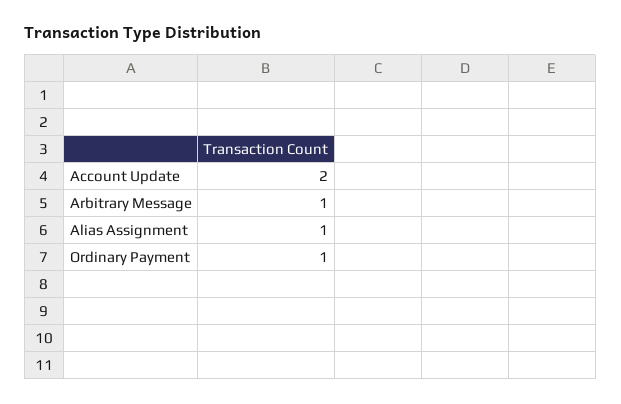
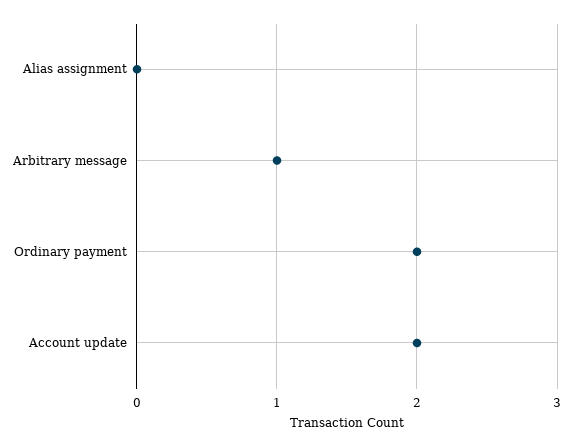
Alias Assignment: 1 -> 0
Ordinary Payment: 1 -> 2

